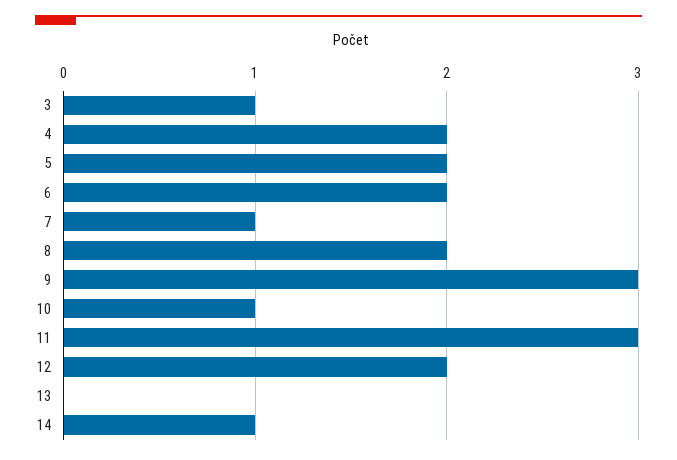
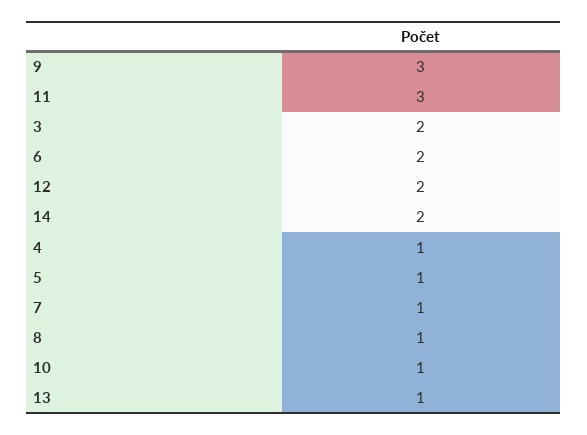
3: 1 -> 2
4: 2 -> 1
5: 2 -> 1
8: 2 -> 1
13: 0 -> 1
14: 1 -> 2

